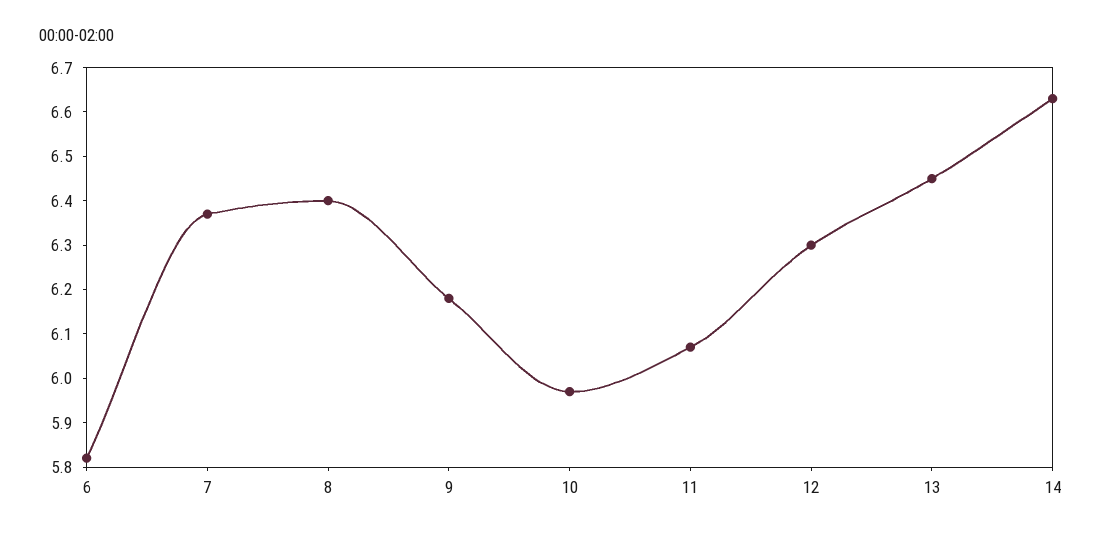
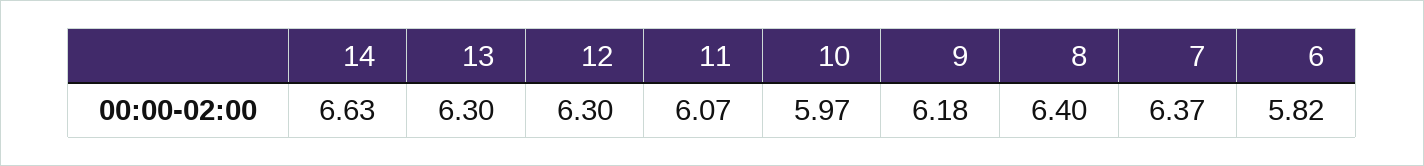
13: 6.45 -> 6.3

